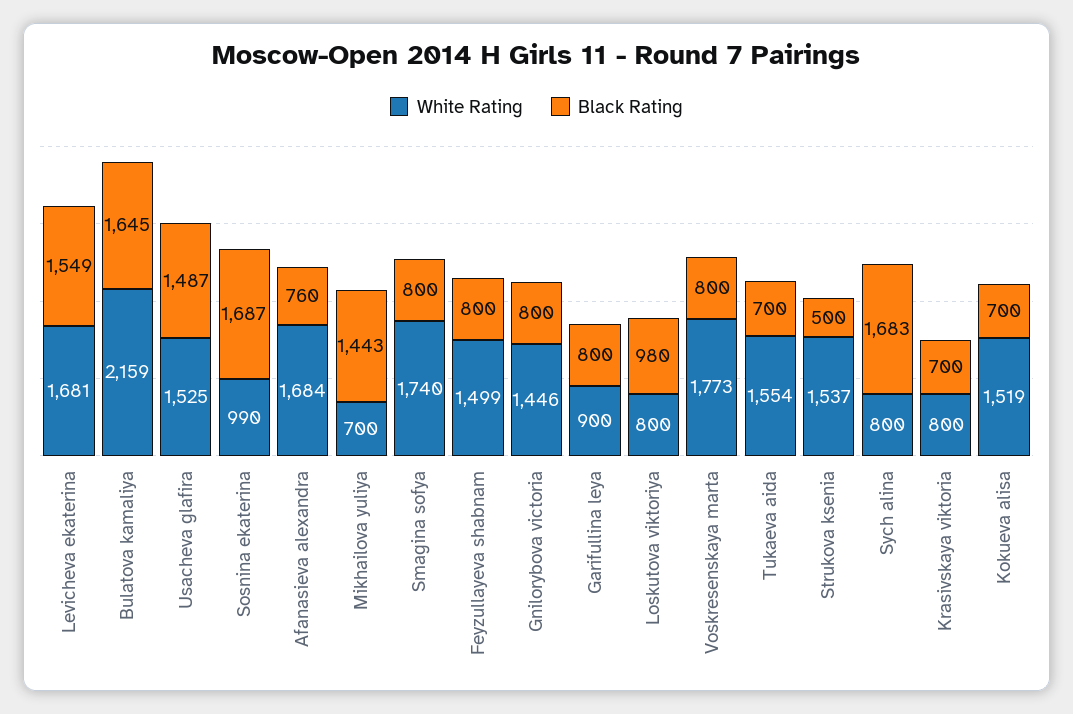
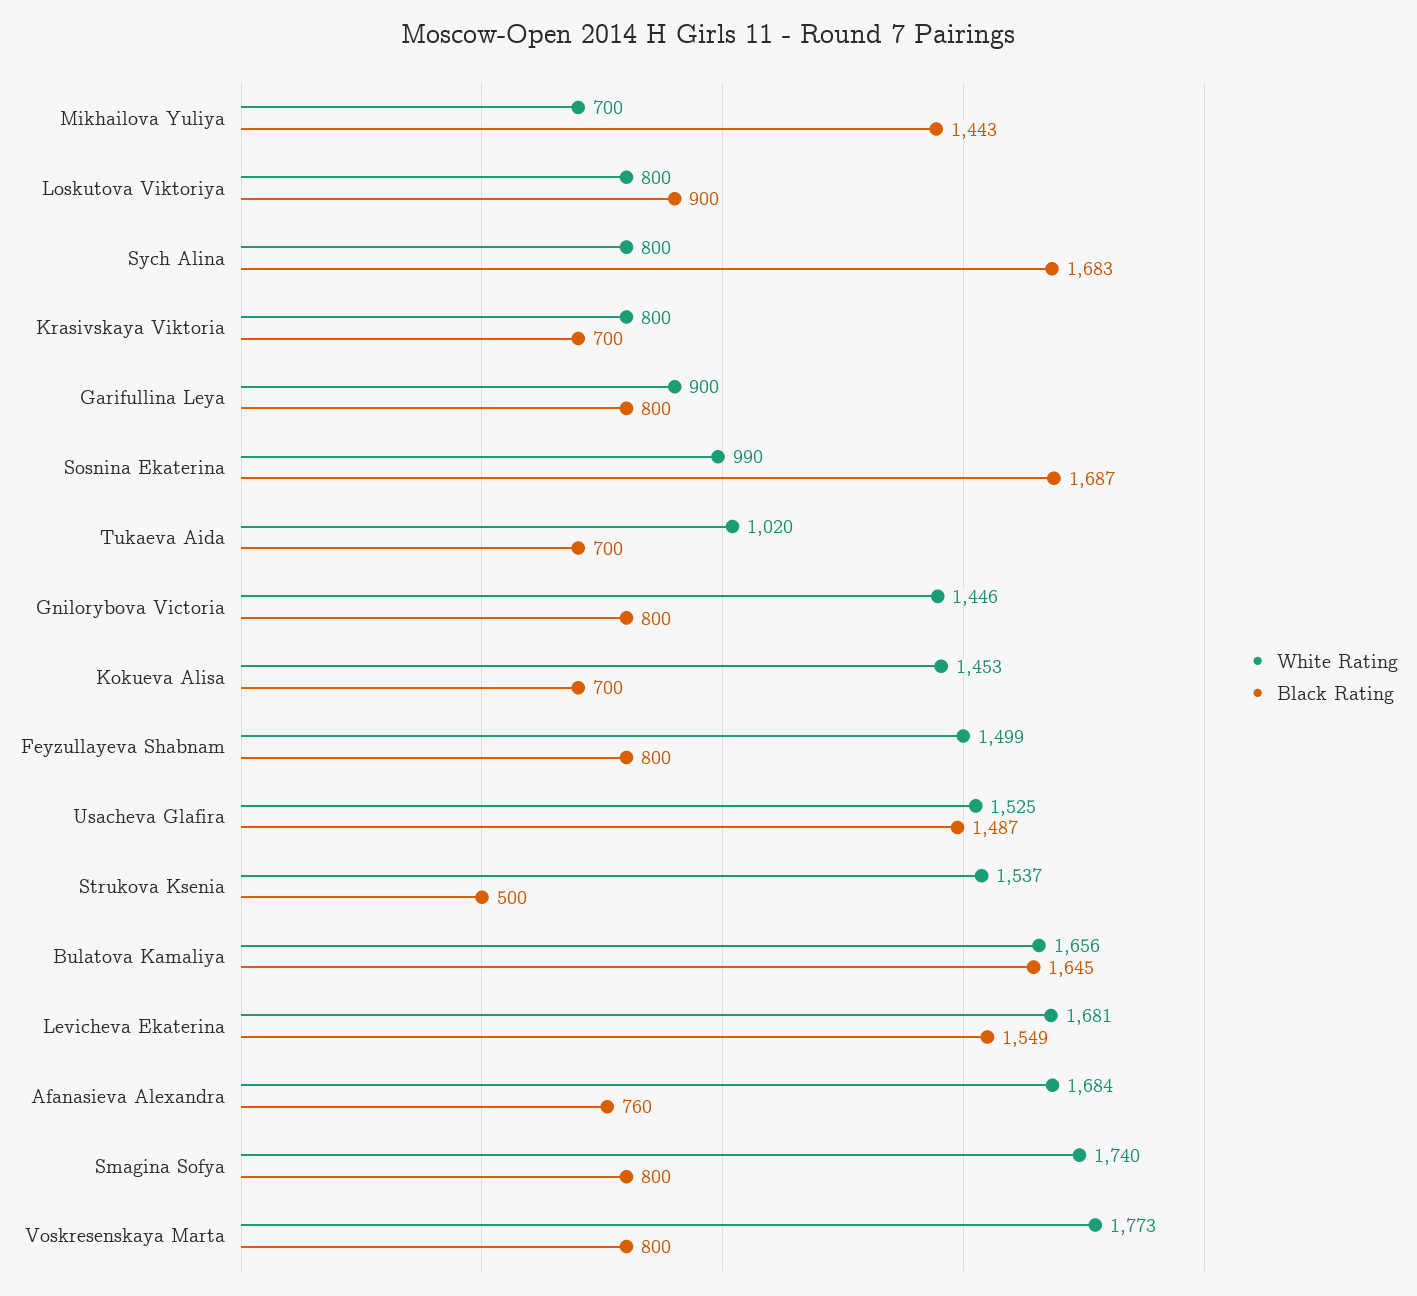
White Rating, Bulatova kamaliya: 2159 -> 1656
Black Rating, Loskutova viktoriya: 980 -> 900
White Rating, Tukaeva aida: 1554 -> 1020
White Rating, Kokueva alisa: 1519 -> 1453

